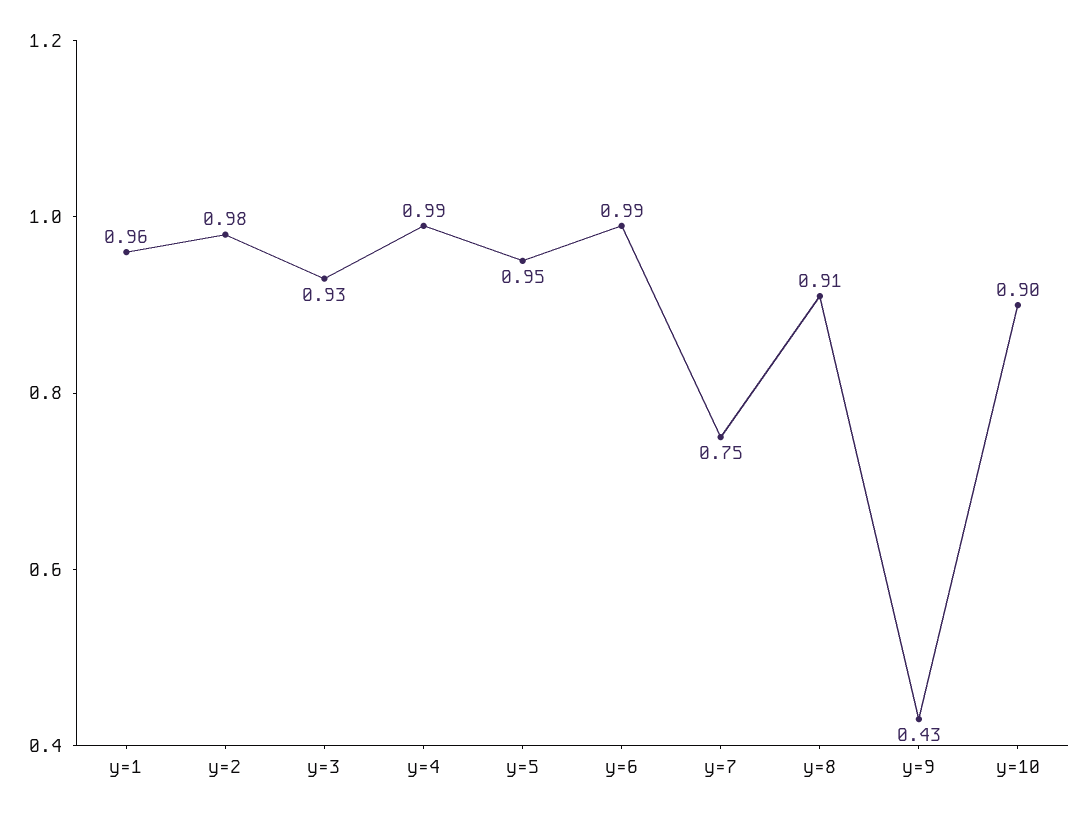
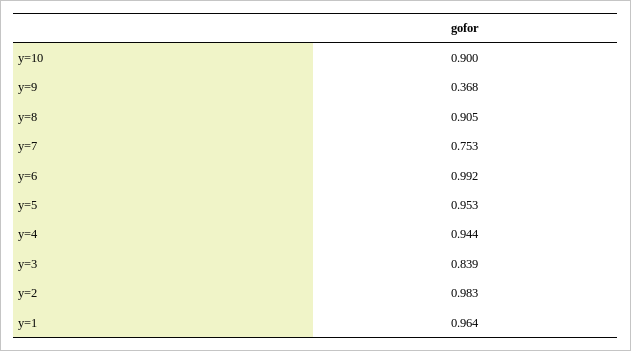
y=3: 0.93 -> 0.839
y=4: 0.99 -> 0.944
y=9: 0.43 -> 0.368

